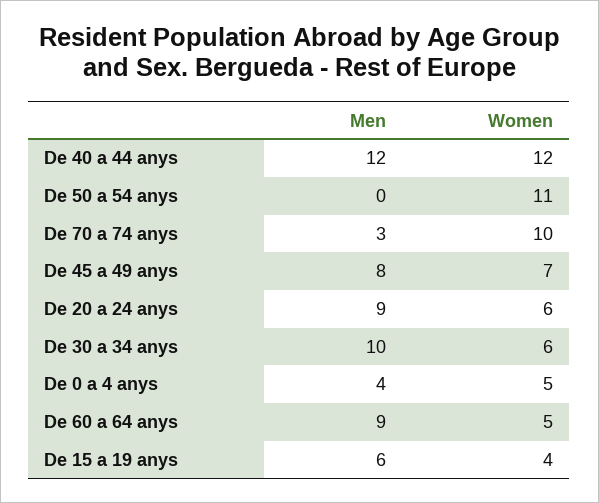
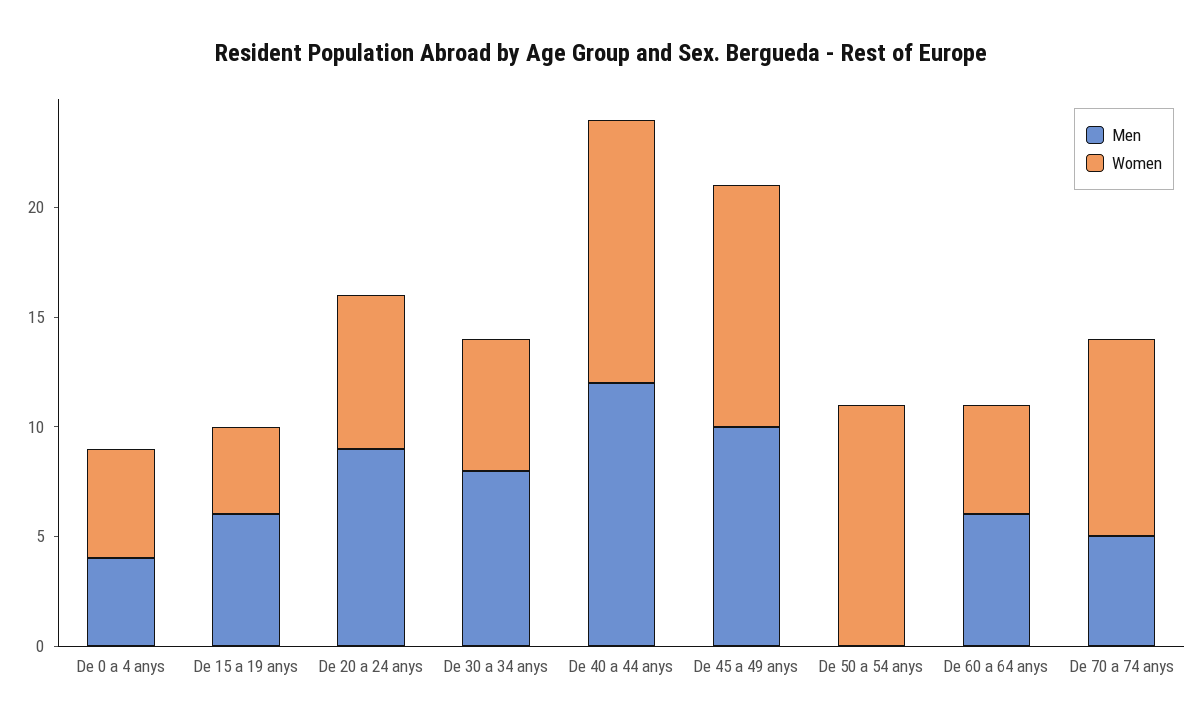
Men, De 70 a 74 anys: 3 -> 5
Women, De 70 a 74 anys: 10 -> 9
Men, De 45 a 49 anys: 8 -> 10
Women, De 45 a 49 anys: 7 -> 11
Women, De 20 a 24 anys: 6 -> 7
Men, De 30 a 34 anys: 10 -> 8
Men, De 60 a 64 anys: 9 -> 6

